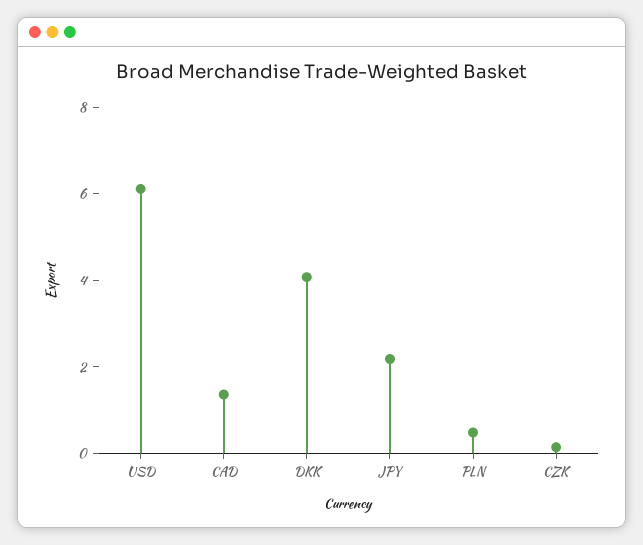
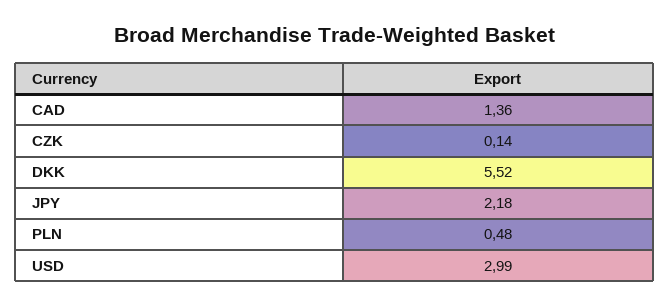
USD: 6 -> 2.99
DKK: 4 -> 5.52

